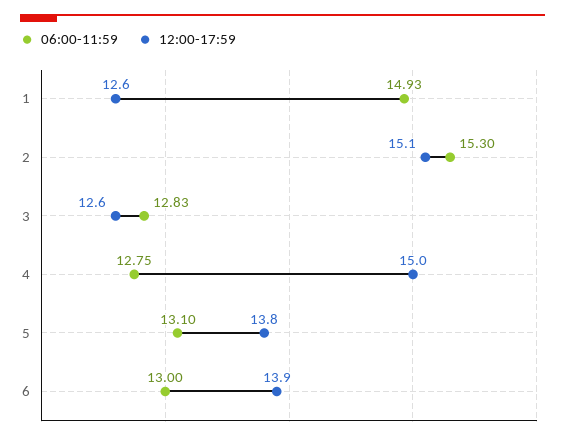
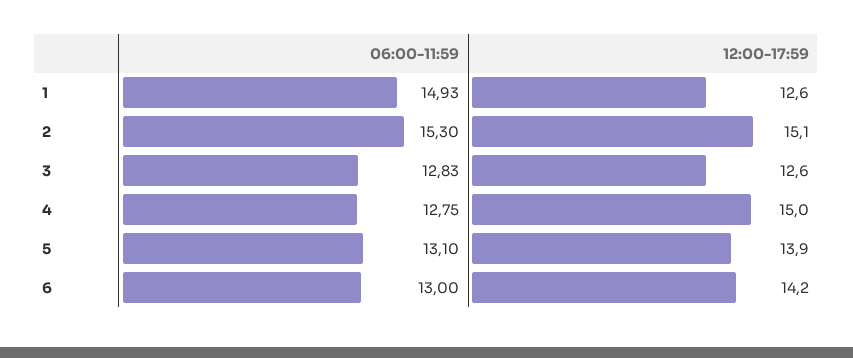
12:00-17:59, 5: 13.8 -> 13.9
12:00-17:59, 6: 13.9 -> 14.2

